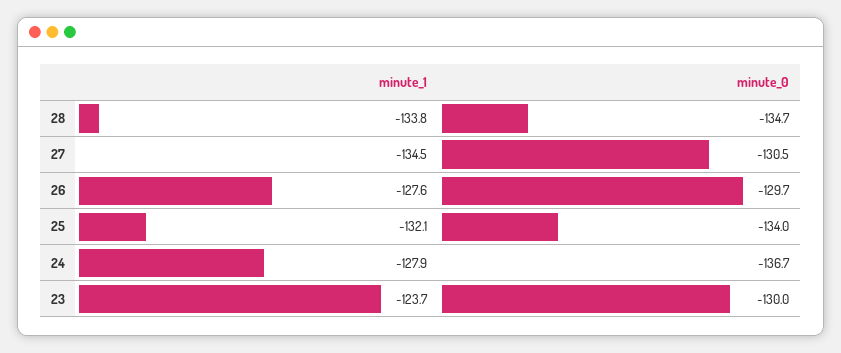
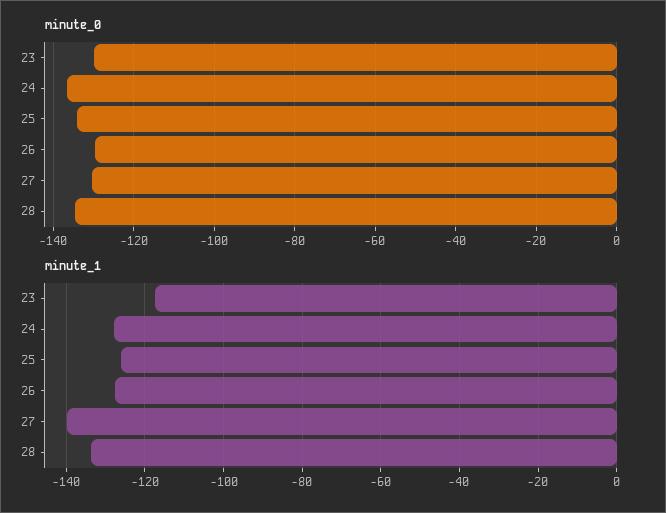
minute_1, 27: -134.5 -> -140
minute_1, 25: -132.1 -> -126
minute_1, 23: -123.7 -> -118

